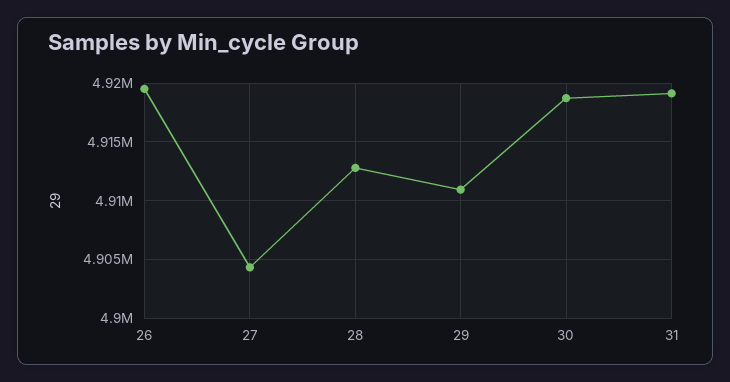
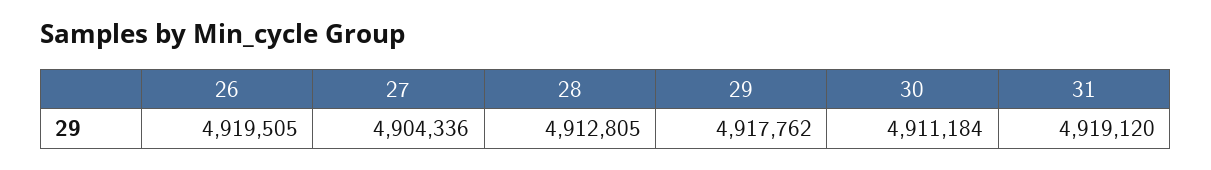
29: 4911000 -> 4917762
30: 4919000 -> 4911184

